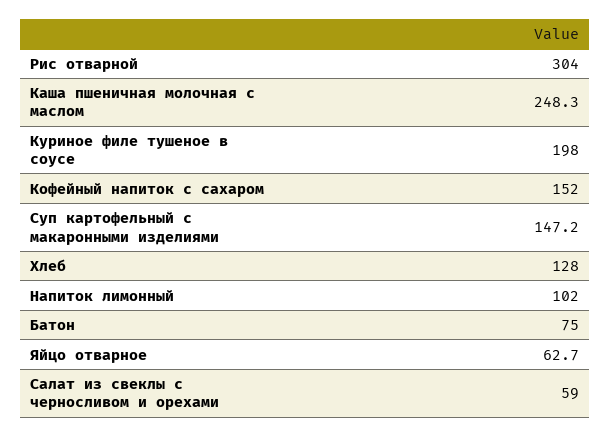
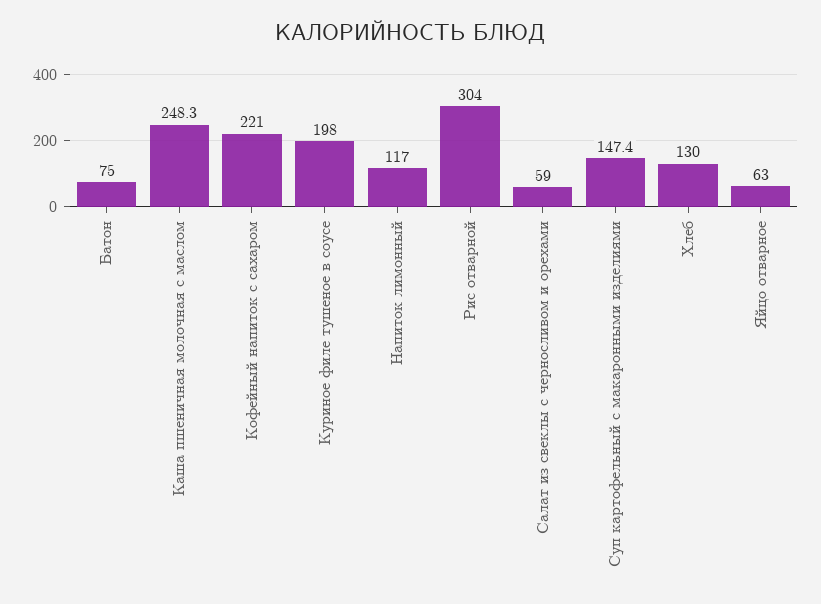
Кофейный напиток с сахаром: 152 -> 221
Суп картофельный с макаронными изделиями: 147.2 -> 147.4
Хлеб: 128 -> 130
Напиток лимонный: 102 -> 117
Яйцо отварное: 62.7 -> 63

